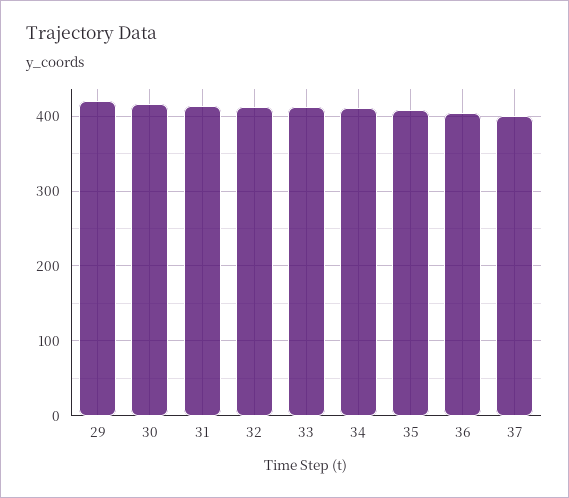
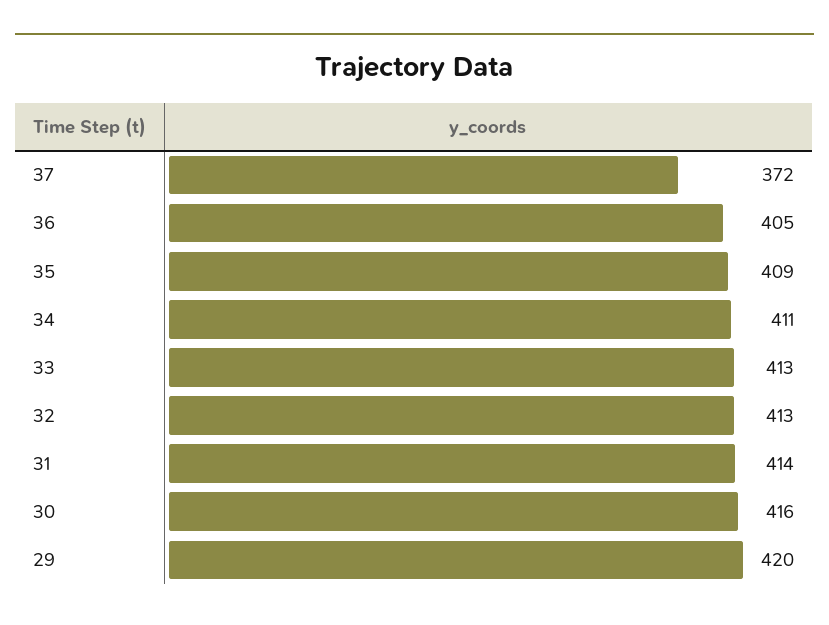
37: 400 -> 372

